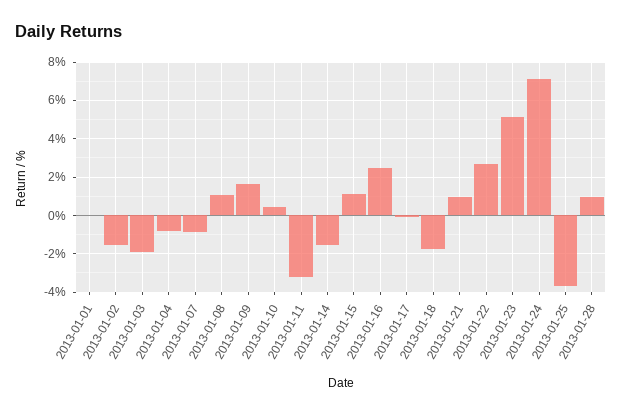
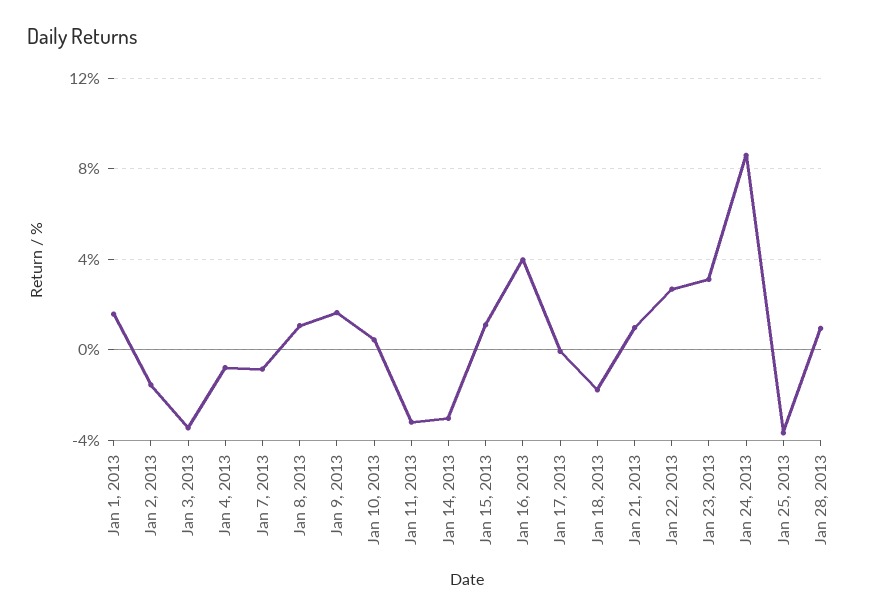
2013-01-01: 0 -> 1.5
2013-01-03: -2 -> -3.5
2013-01-14: -1.5 -> -3
2013-01-16: 2.5 -> 4
2013-01-23: 5 -> 3
2013-01-24: 7 -> 8.5

